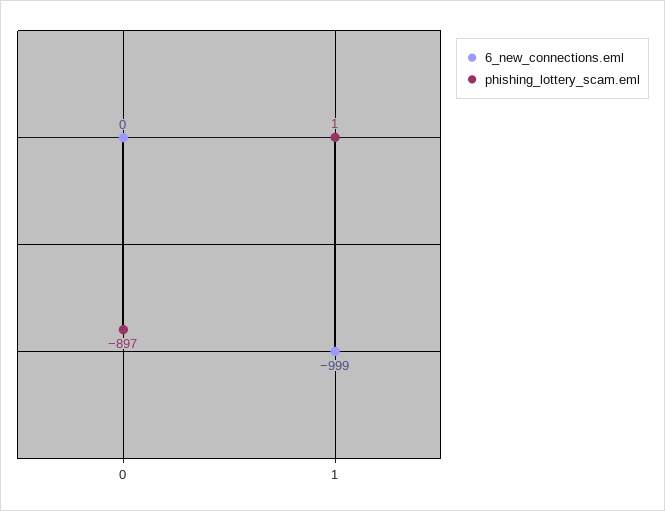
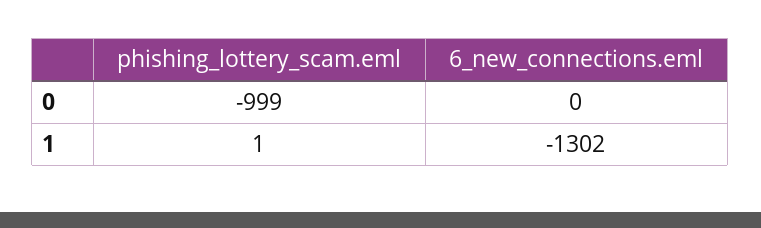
phishing_lottery_scam.eml, 0: -897 -> -999
6_new_connections.eml, 1: -999 -> -1302

